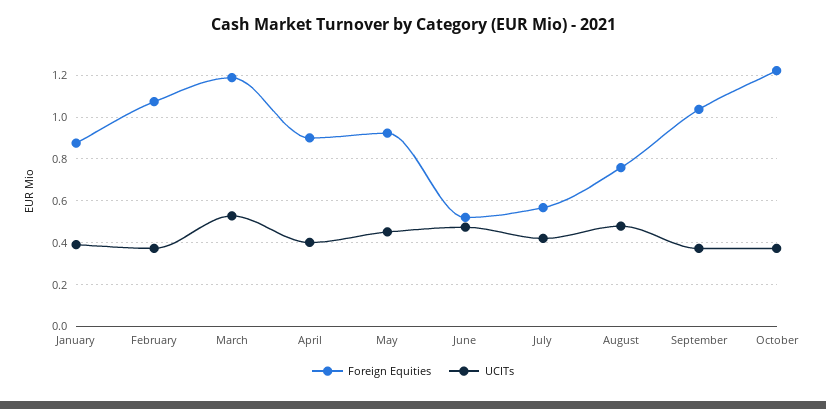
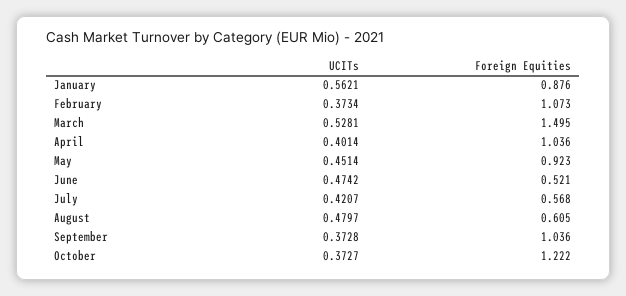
UCITs, January: 0.4 -> 0.5621
Foreign Equities, March: 1.2 -> 1.495
Foreign Equities, April: 0.9 -> 1.036
Foreign Equities, August: 0.75 -> 0.605

